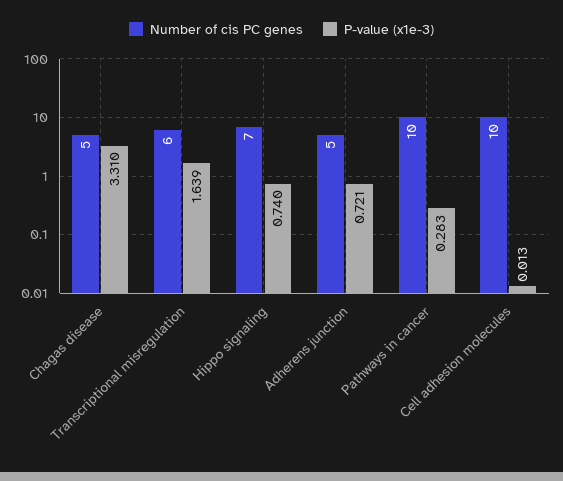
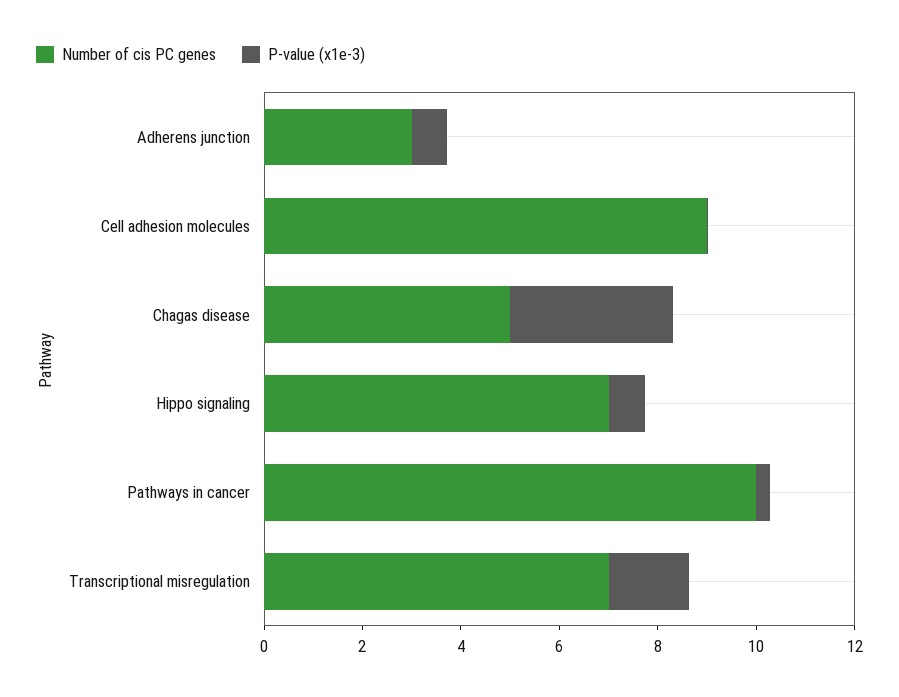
Number of cis PC genes, Transcriptional misregulation: 6 -> 7
Number of cis PC genes, Adherens junction: 5 -> 3
Number of cis PC genes, Cell adhesion molecules: 10 -> 9

